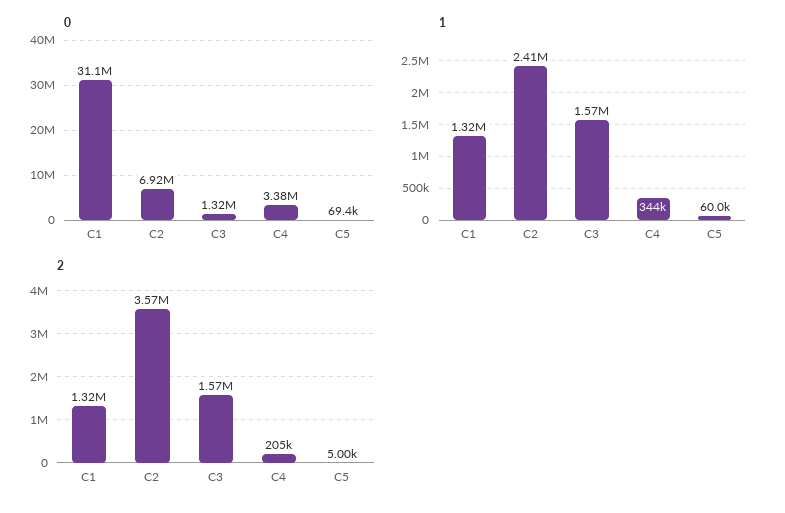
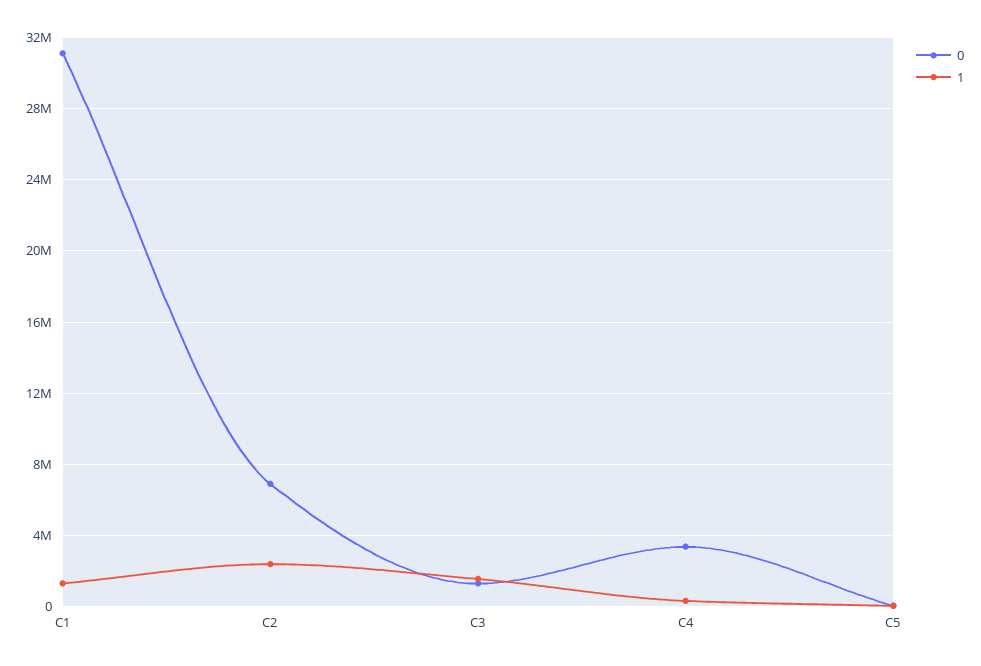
2, C1: 1320000 -> none
2, C2: 3570000 -> none
2, C3: 1570000 -> none
2, C4: 205000 -> none
2, C5: 5000 -> none

